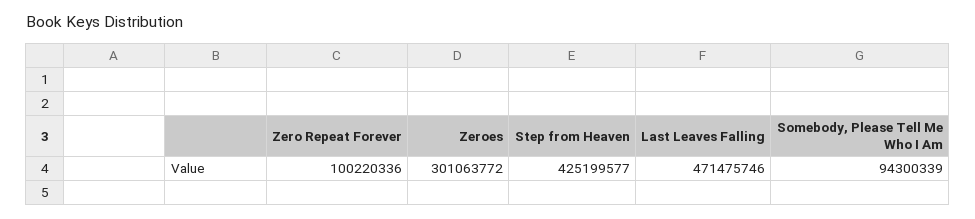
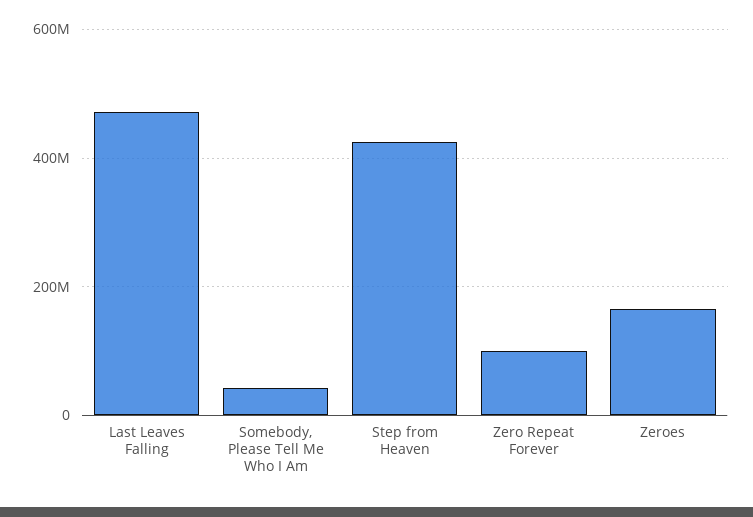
Zeroes: 301063772 -> 160000000
Somebody, Please Tell Me Who I Am: 94300339 -> 40000000

